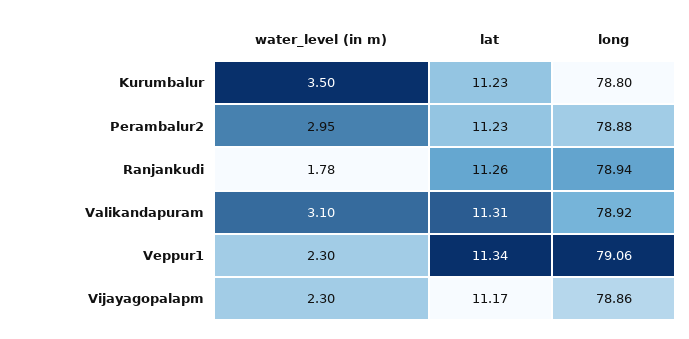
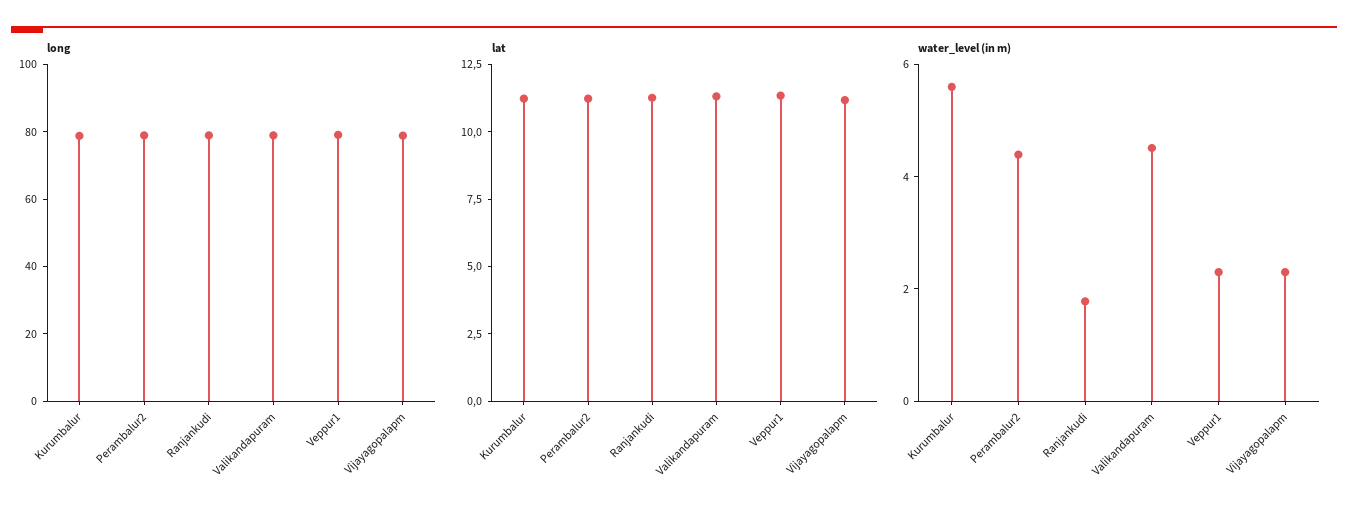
water_level (in m), Kurumbalur: 3.5 -> 5.5
water_level (in m), Perambalur2: 2.95 -> 4.5
water_level (in m), Valikandapuram: 3.1 -> 4.5

